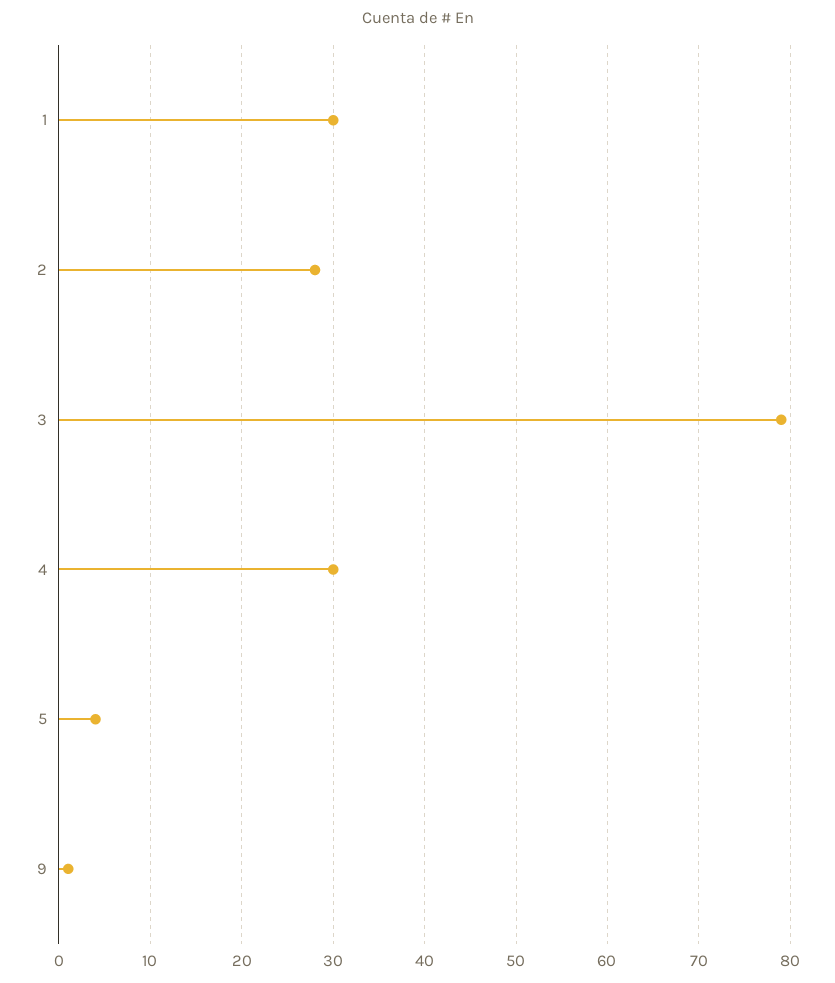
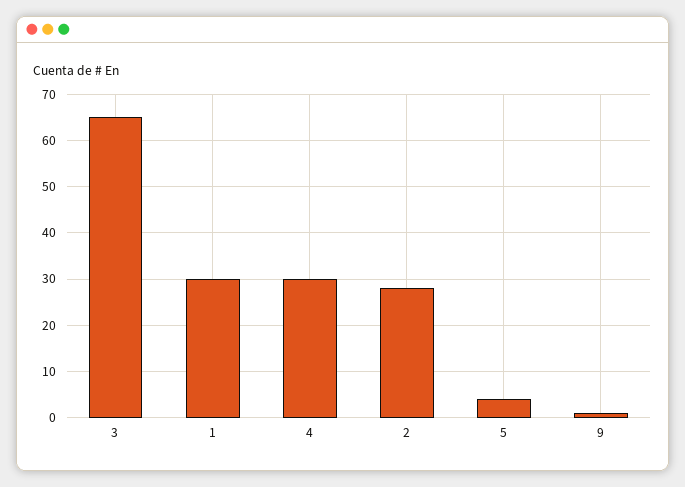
3: 79 -> 65

